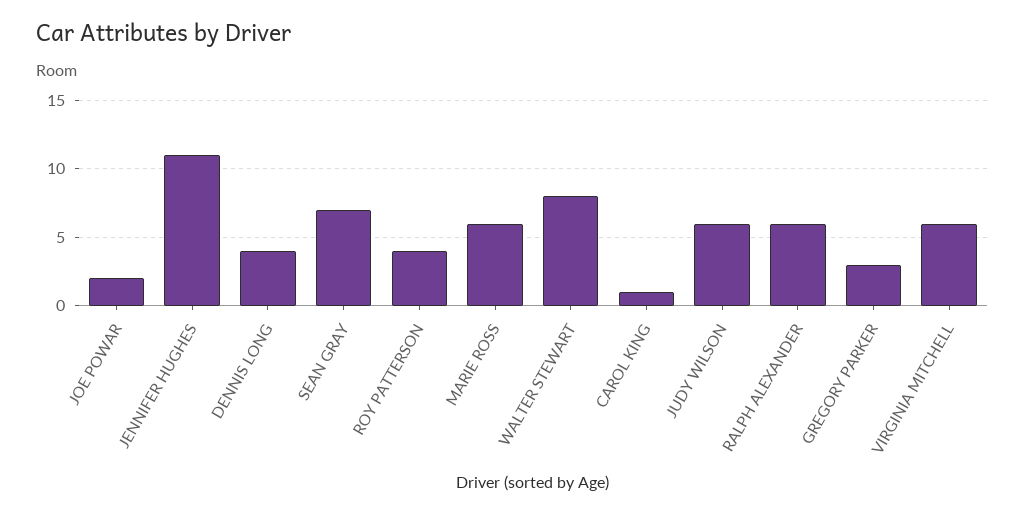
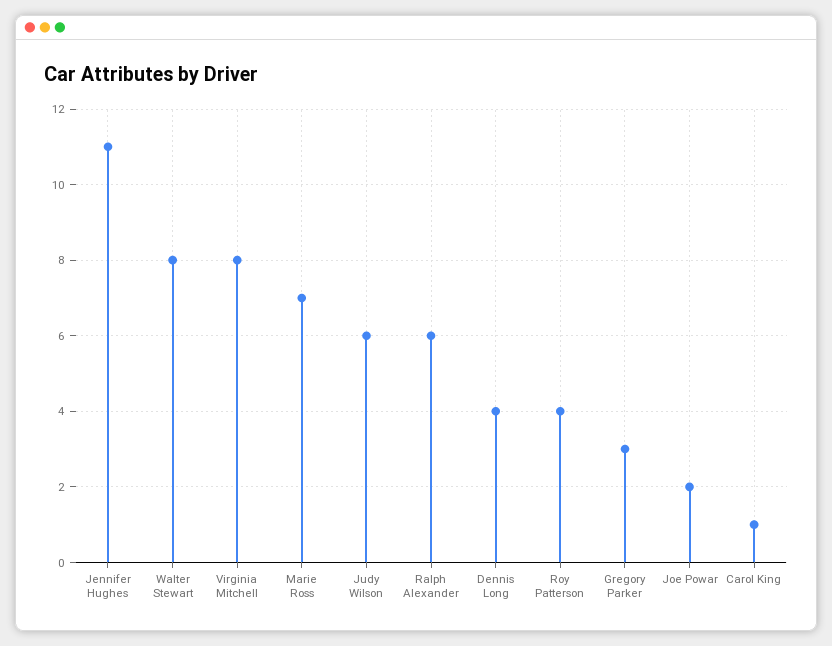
SEAN GRAY: 7 -> none
MARIE ROSS: 6 -> 7
VIRGINIA MITCHELL: 6 -> 8

